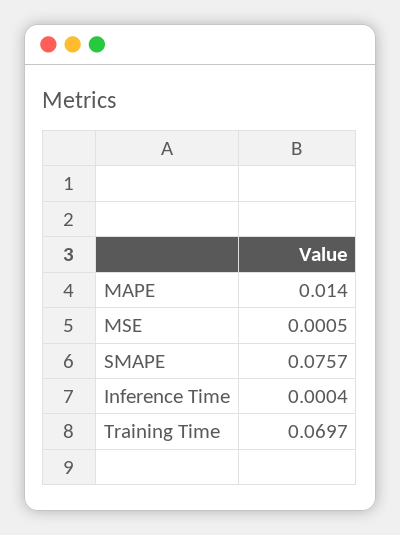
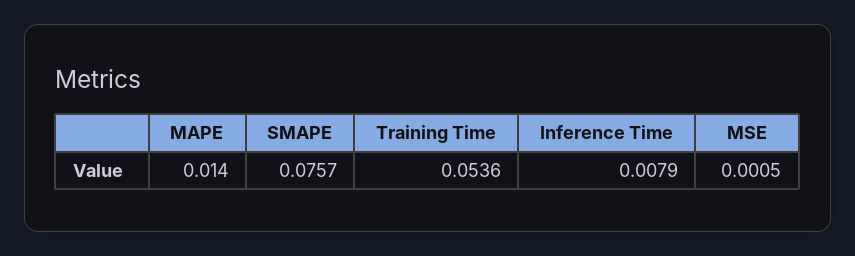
Inference Time: 0.0004 -> 0.0079
Training Time: 0.0697 -> 0.0536

